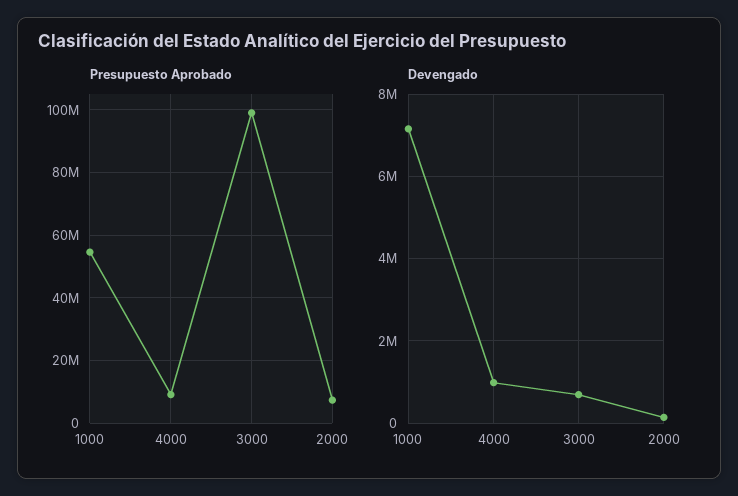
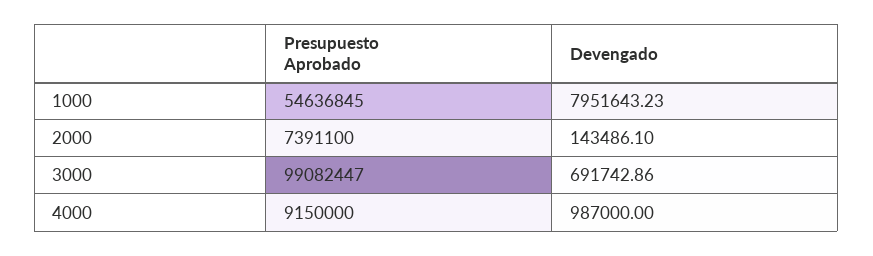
Devengado, 1000: 7200000 -> 7951643.23

